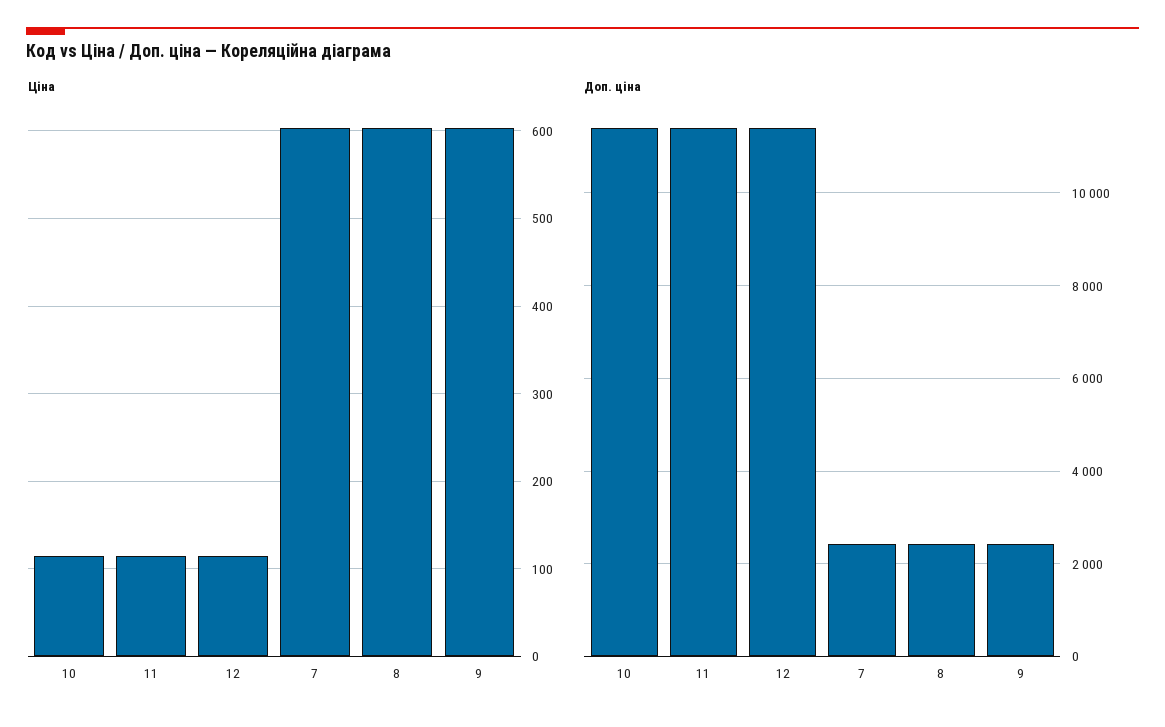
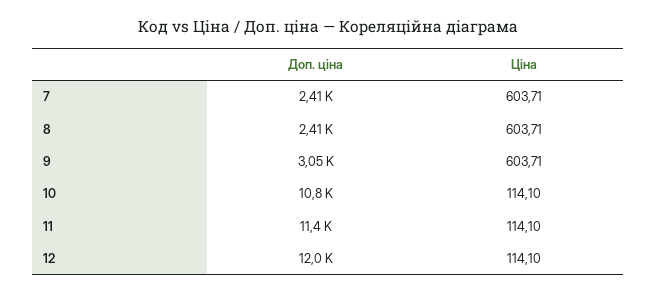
Доп. ціна, 10: 11400 -> 10800
Доп. ціна, 12: 11400 -> 12000
Доп. ціна, 9: 2400 -> 3050

